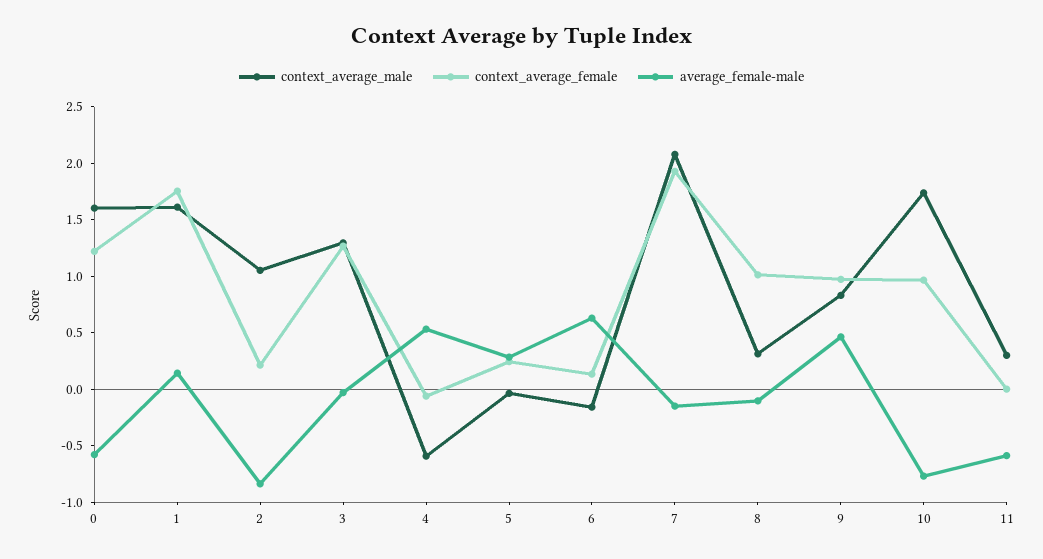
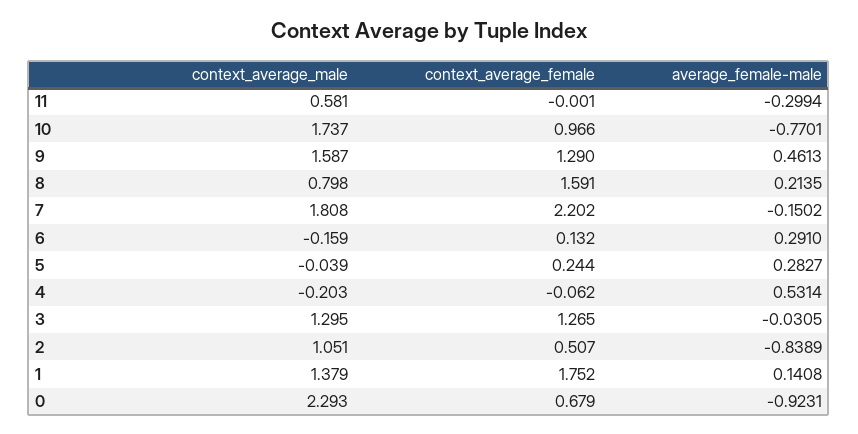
context_average_male, 0: 1.6 -> 2.293
context_average_female, 0: 1.2 -> 0.679
average_female-male, 0: -0.6 -> -0.9231
context_average_male, 1: 1.6 -> 1.379
context_average_female, 2: 0.2 -> 0.507
context_average_male, 4: -0.6 -> -0.203
average_female-male, 6: 0.6 -> 0.291
context_average_male, 7: 2.1 -> 1.808
context_average_female, 7: 1.9 -> 2.202
context_average_male, 8: 0.3 -> 0.798
context_average_female, 8: 1 -> 1.591
average_female-male, 8: -0.1 -> 0.2135
context_average_male, 9: 0.8 -> 1.587
context_average_female, 9: 1 -> 1.29
context_average_male, 11: 0.3 -> 0.581
average_female-male, 11: -0.6 -> -0.2994

